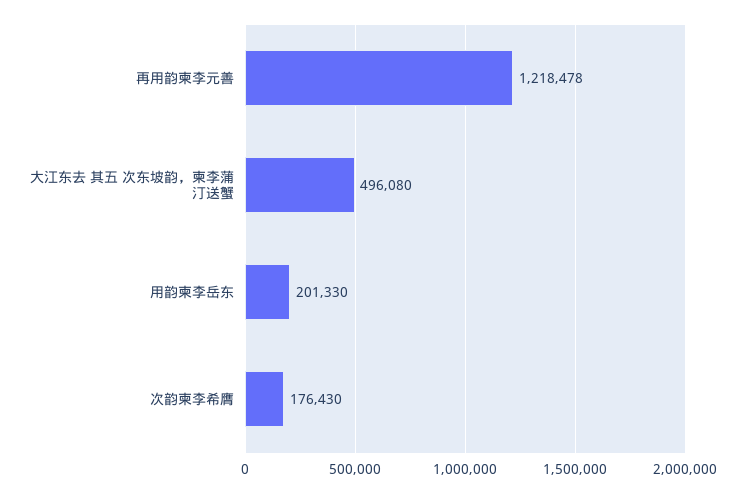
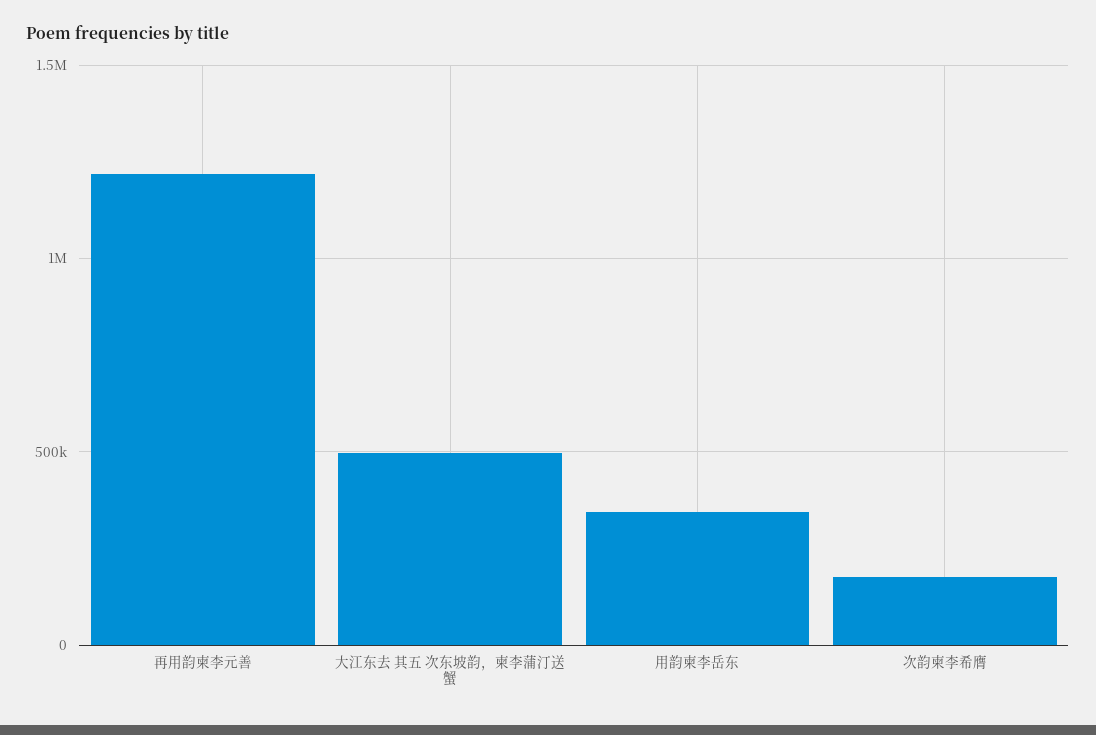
用韵柬李岳东: 201330 -> 350000

